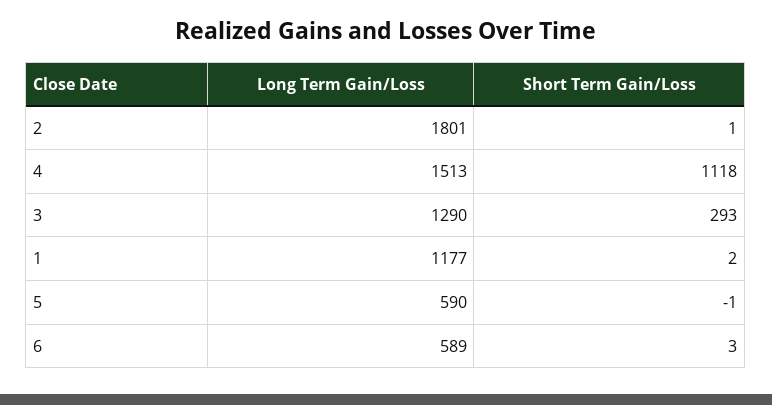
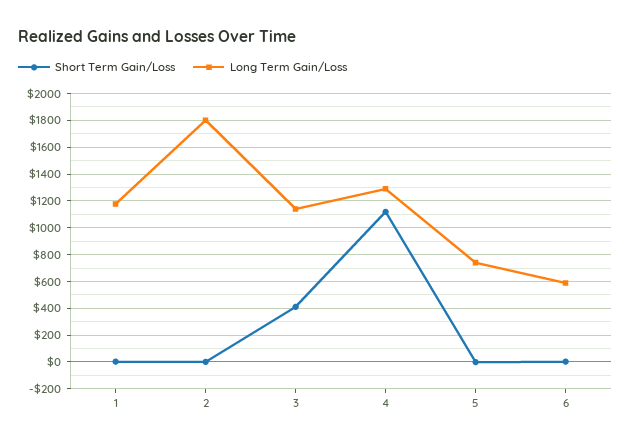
Long Term Gain/Loss, 4: 1513 -> 1300
Long Term Gain/Loss, 3: 1290 -> 1150
Short Term Gain/Loss, 3: 293 -> 400
Long Term Gain/Loss, 5: 590 -> 750

